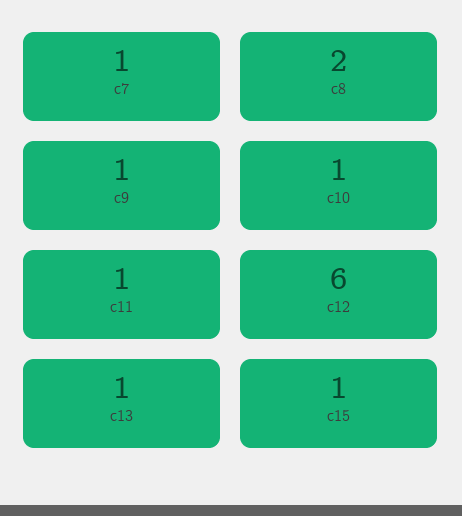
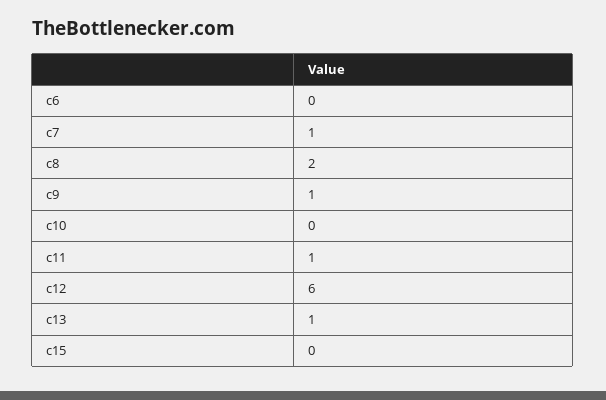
c10: 1 -> 0
c15: 1 -> 0
c6: none -> 0

